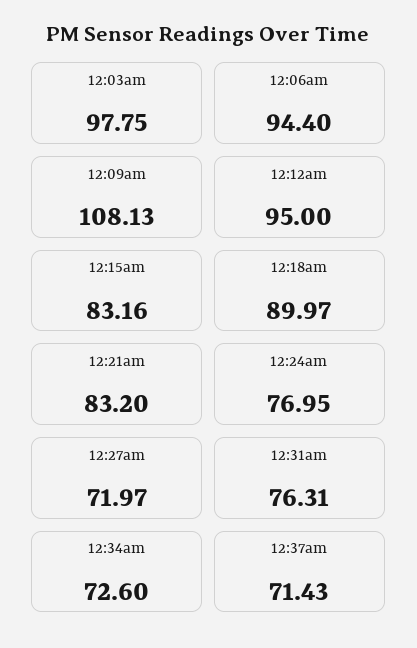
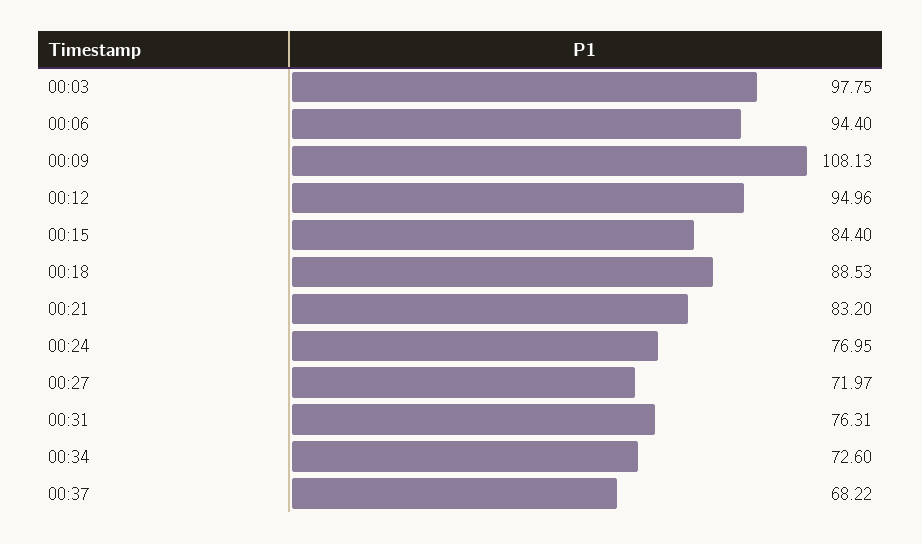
12:12am: 95 -> 94.96
12:15am: 83.16 -> 84.4
12:18am: 89.97 -> 88.53
12:37am: 71.43 -> 68.22

